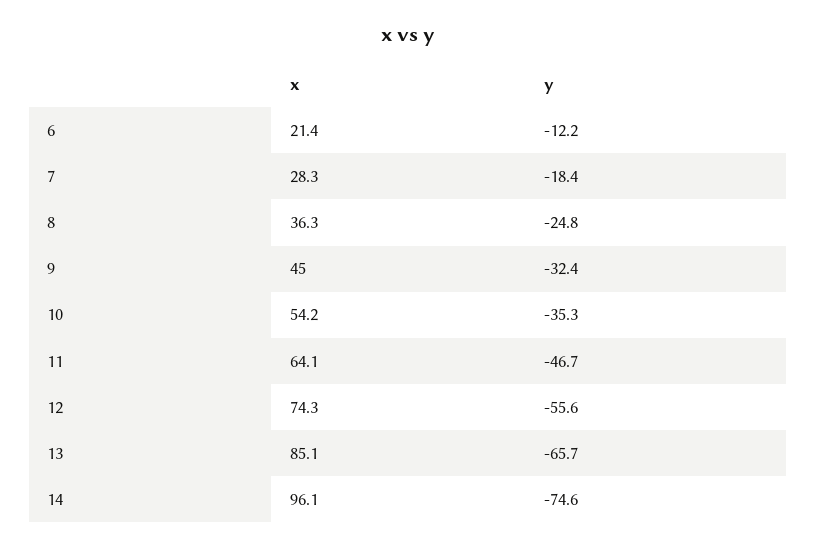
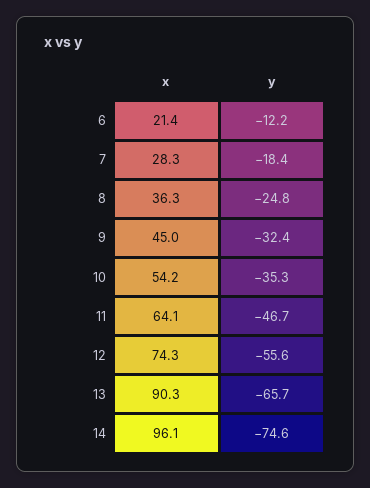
x, 13: 85.1 -> 90.3

